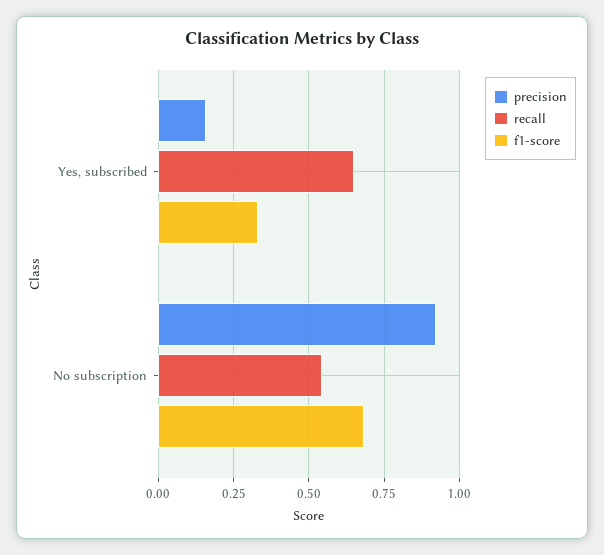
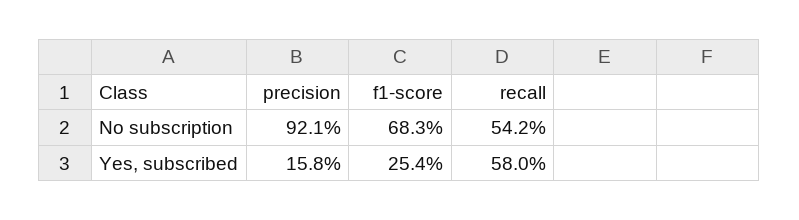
recall, Yes, subscribed: 0.65 -> 0.58
f1-score, Yes, subscribed: 0.325 -> 0.254

